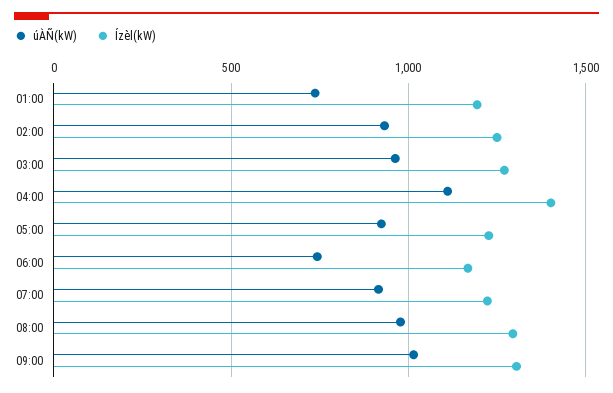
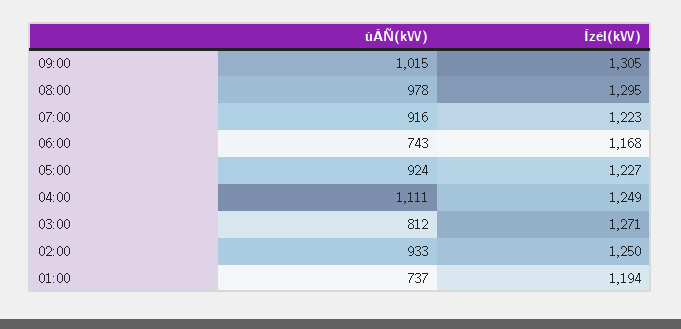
úÀÑ(kW), 03:00: 950 -> 812
Ízèl(kW), 04:00: 1400 -> 1249

